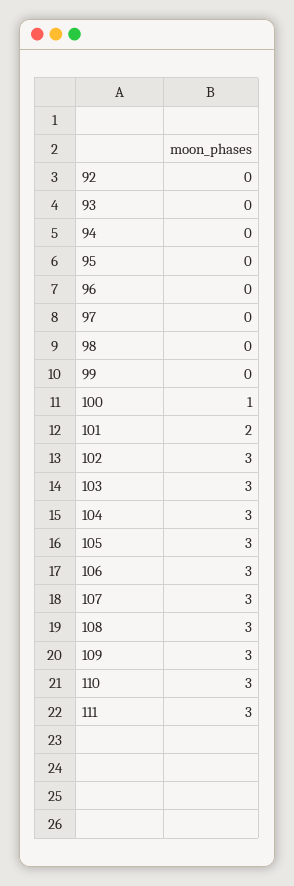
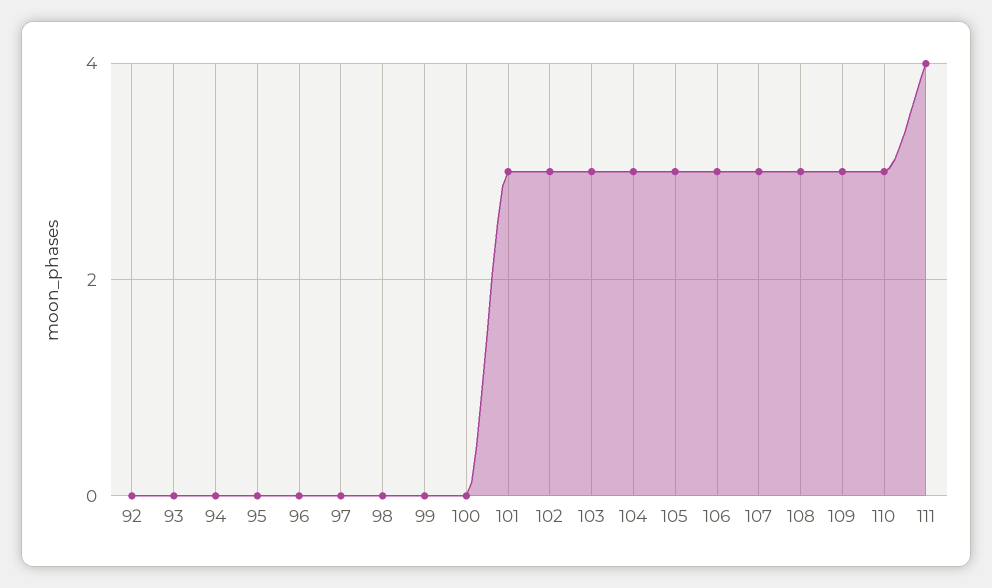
100: 1 -> 0
101: 2 -> 3
111: 3 -> 4

